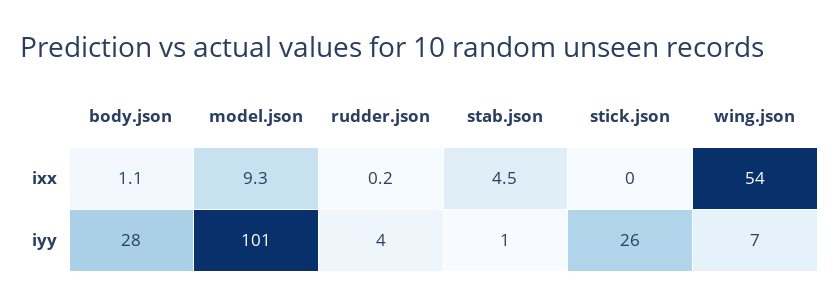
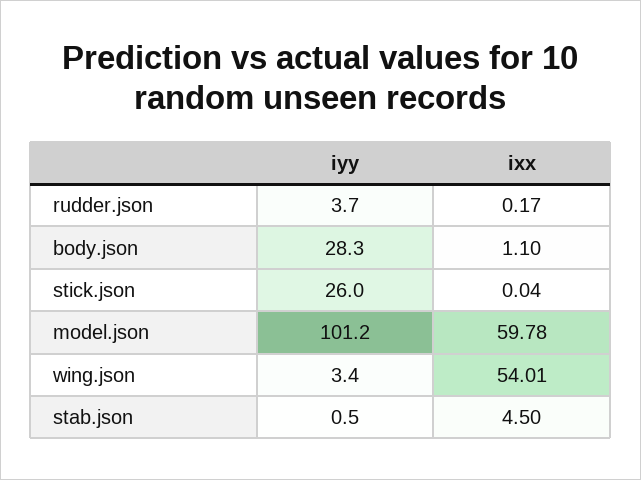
model.json, ixx: 9.3 -> 59.78
wing.json, iyy: 7 -> 3.4

